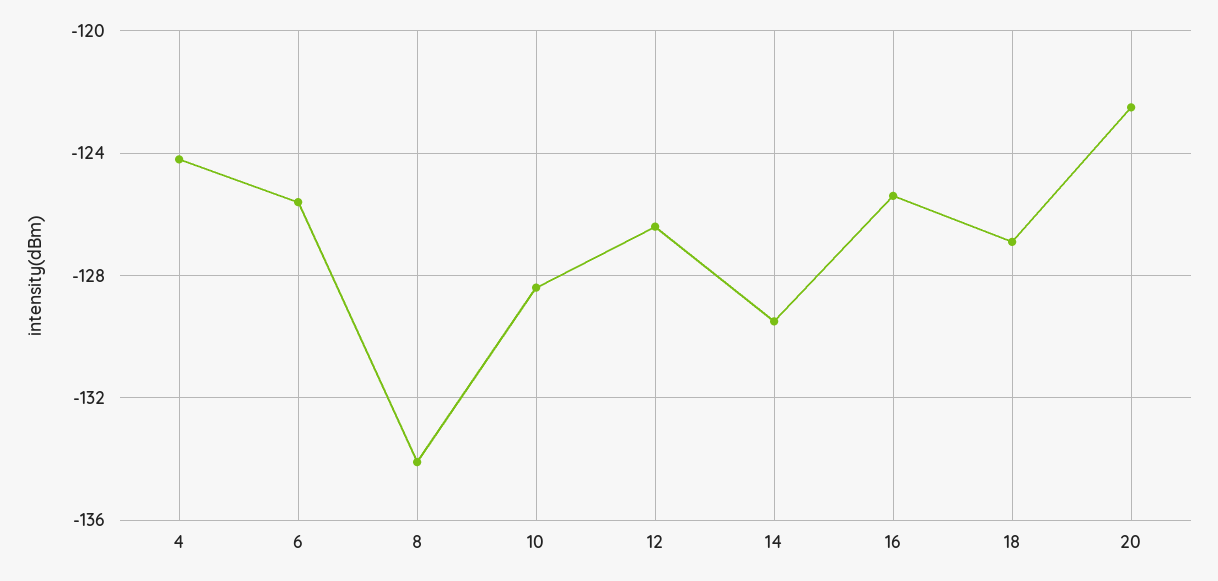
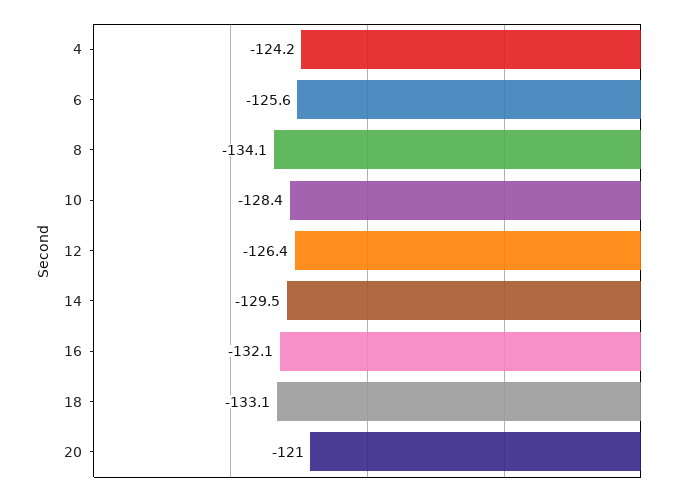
16: -125.5 -> -132.1
18: -127 -> -133.1
20: -122.5 -> -121

